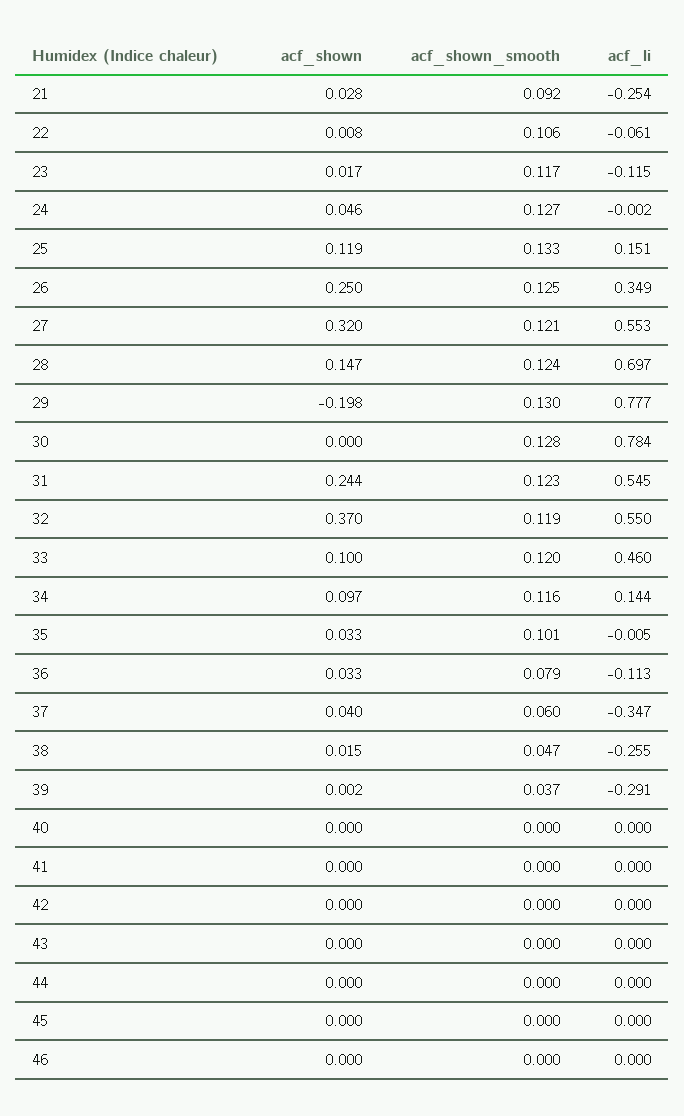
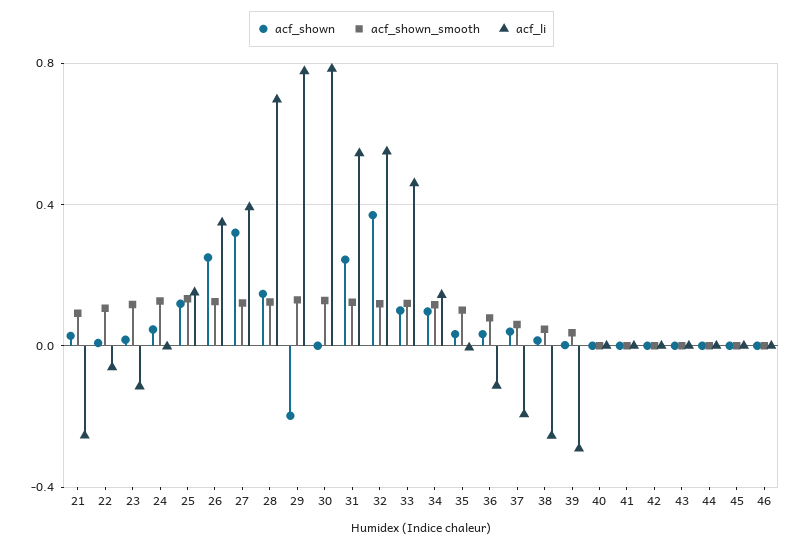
acf_li, 27: 0.553 -> 0.4
acf_li, 37: -0.347 -> -0.2

